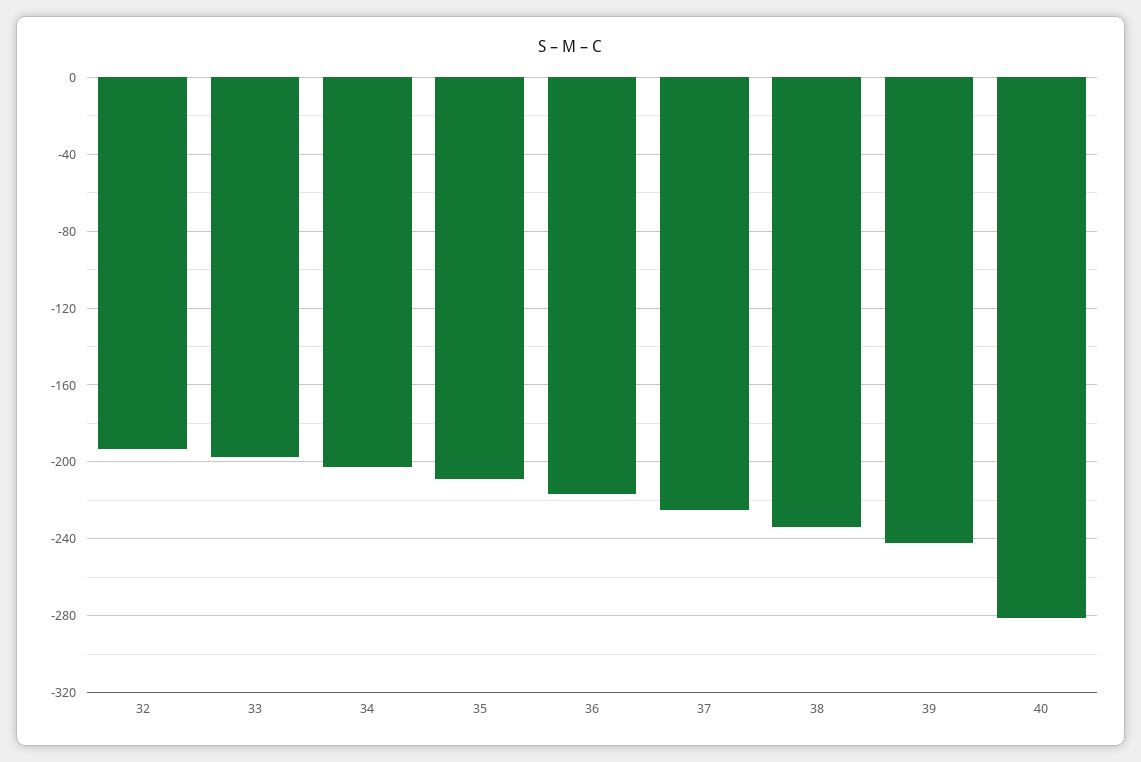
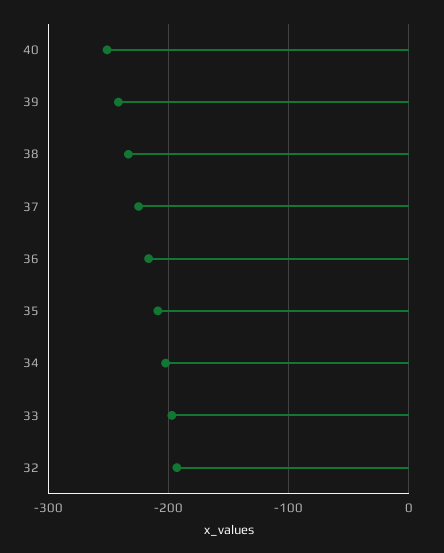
40: -280 -> -250

